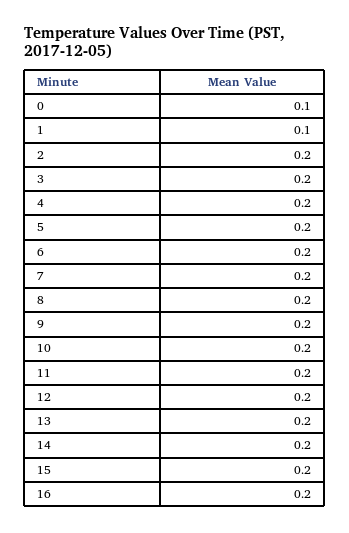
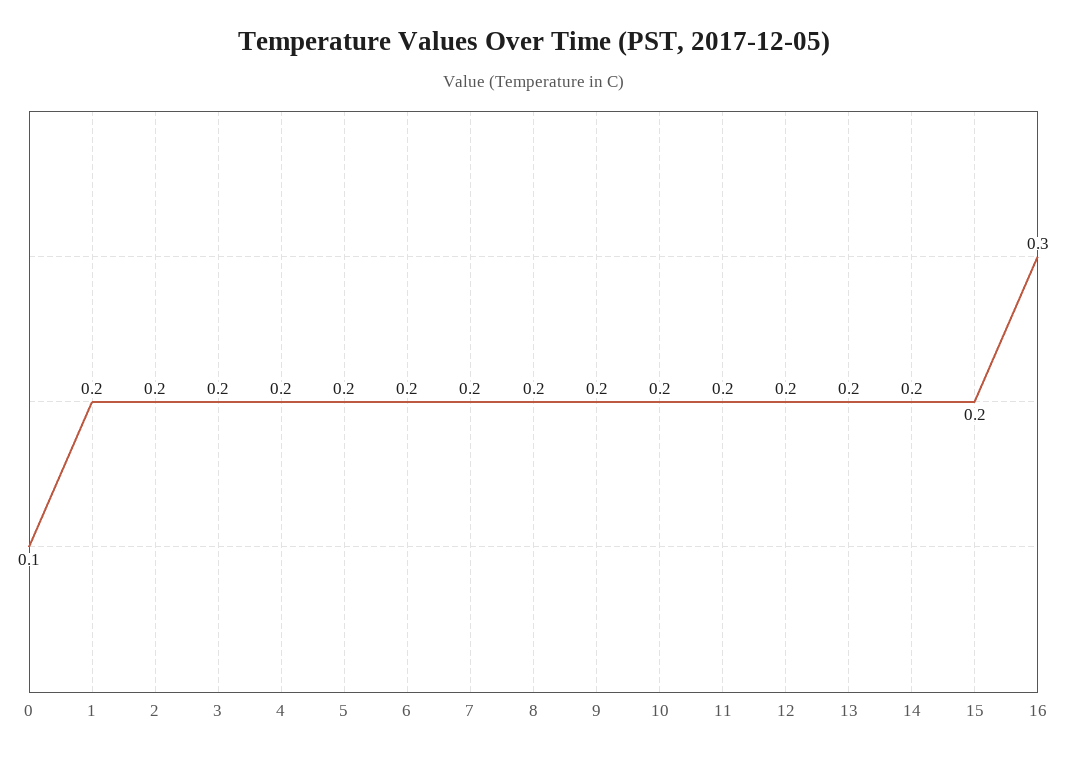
1: 0.1 -> 0.2
16: 0.2 -> 0.3

